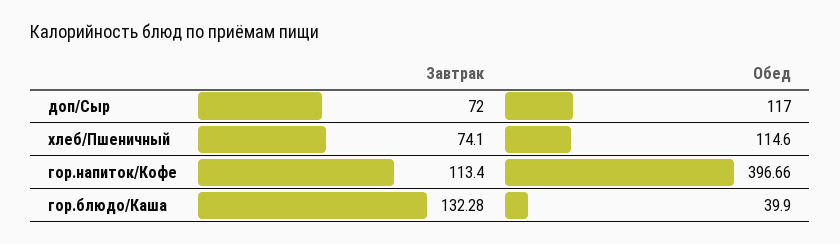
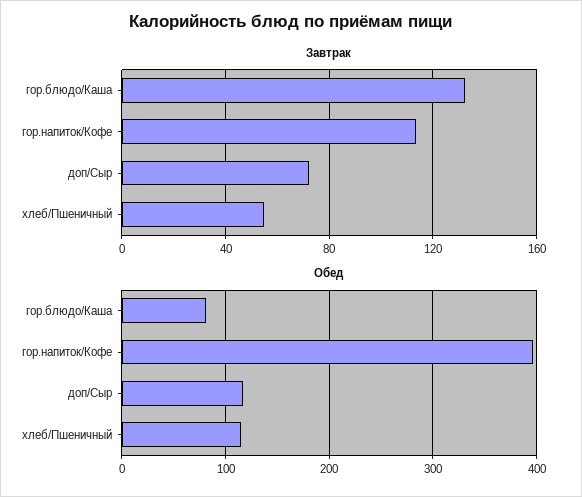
Завтрак, хлеб/Пшеничный: 74.1 -> 55
Обед, гор.блюдо/Каша: 39.9 -> 80

